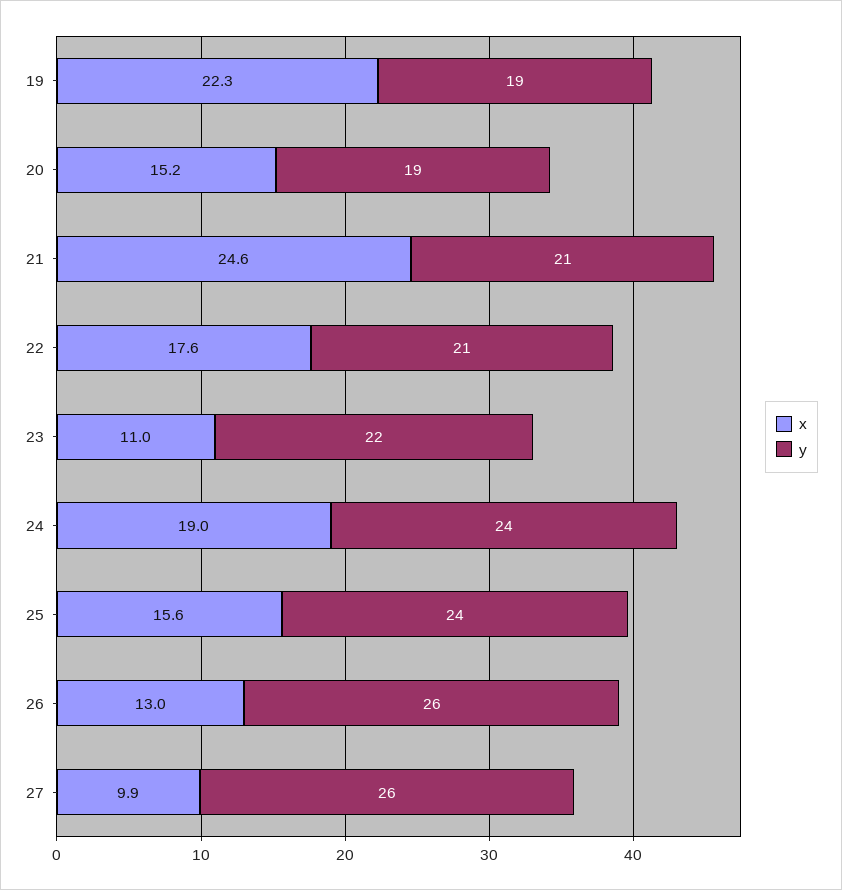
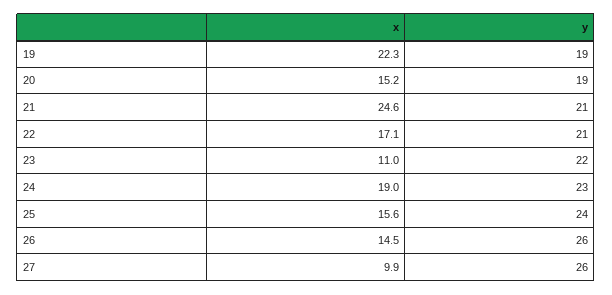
x, 22: 17.6 -> 17.1
y, 24: 24 -> 23
x, 26: 13 -> 14.5

